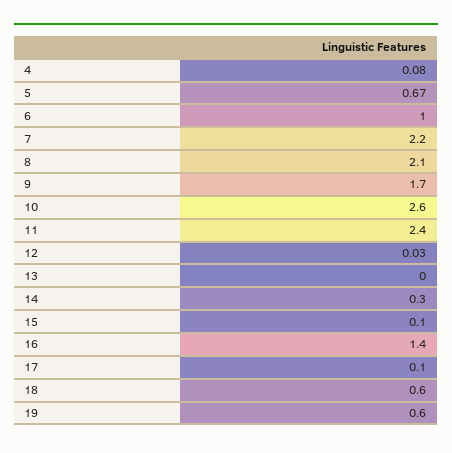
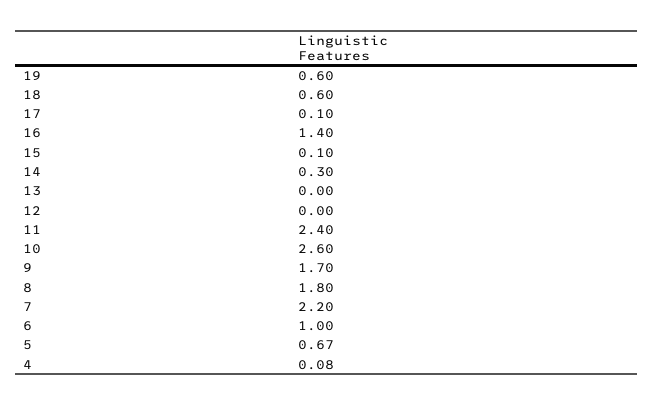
8: 2.1 -> 1.8
12: 0.03 -> 0

